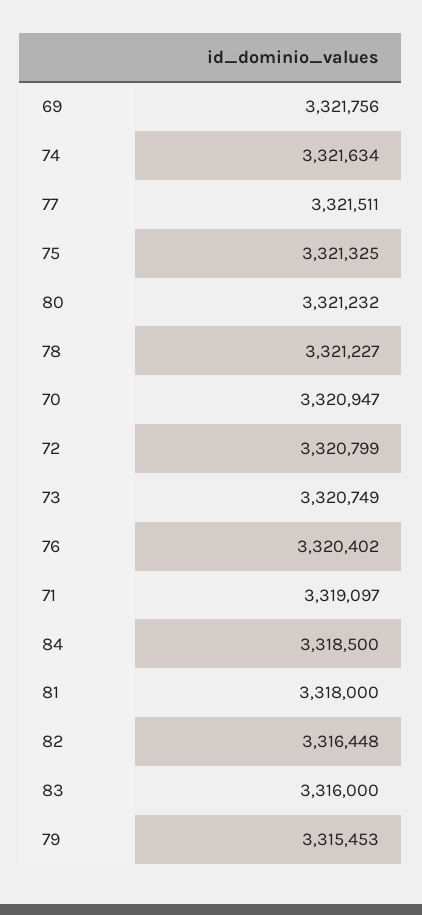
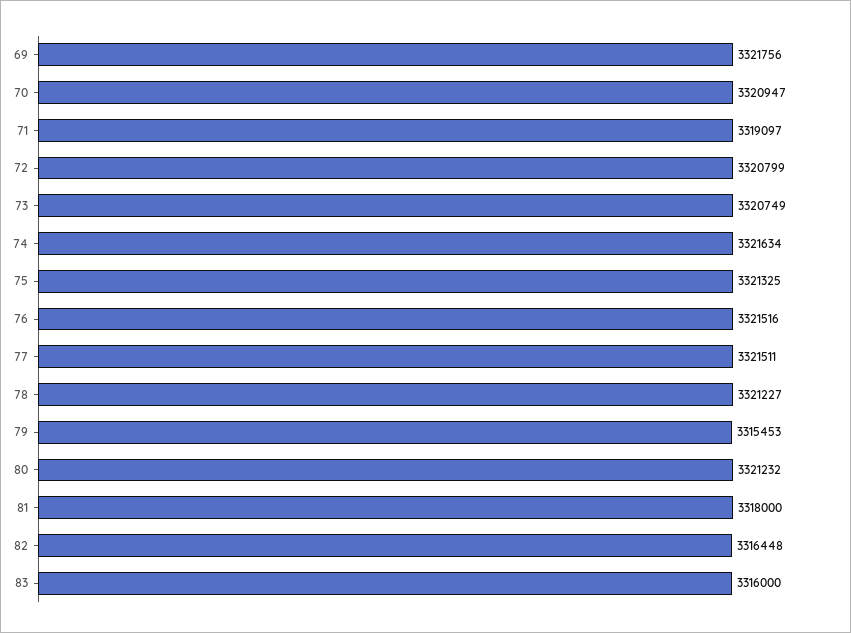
76: 3320402 -> 3321516
84: 3318500 -> none

